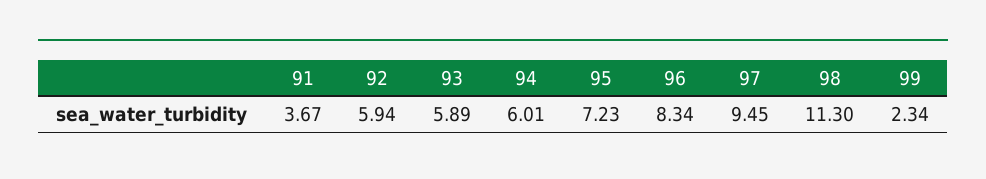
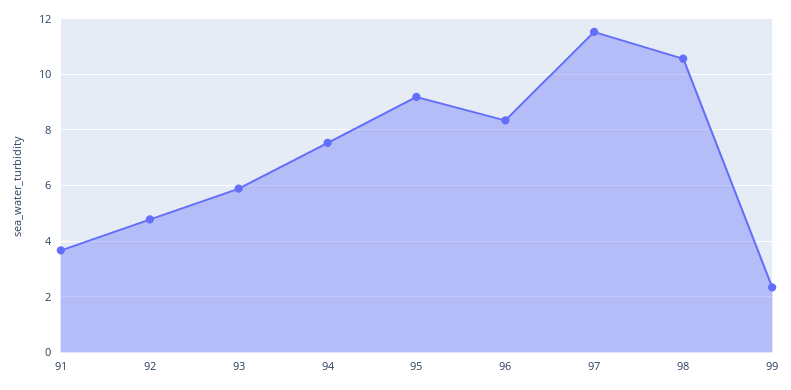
92: 5.94 -> 4.75
94: 6.01 -> 7.5
95: 7.23 -> 9.25
97: 9.45 -> 11.5
98: 11.3 -> 10.5

